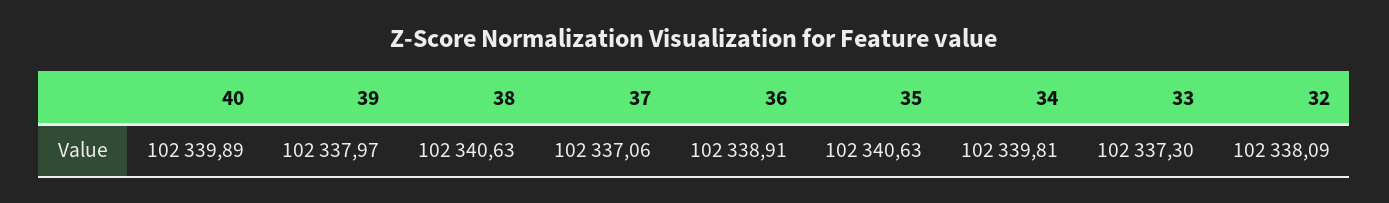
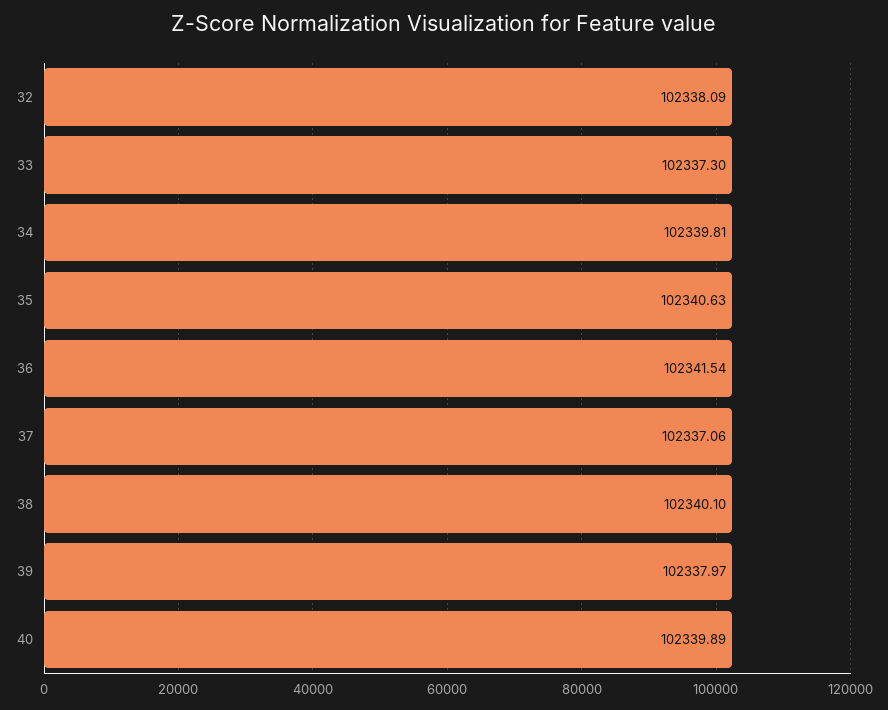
38: 102340.63 -> 102340.1
36: 102338.91 -> 102341.54

